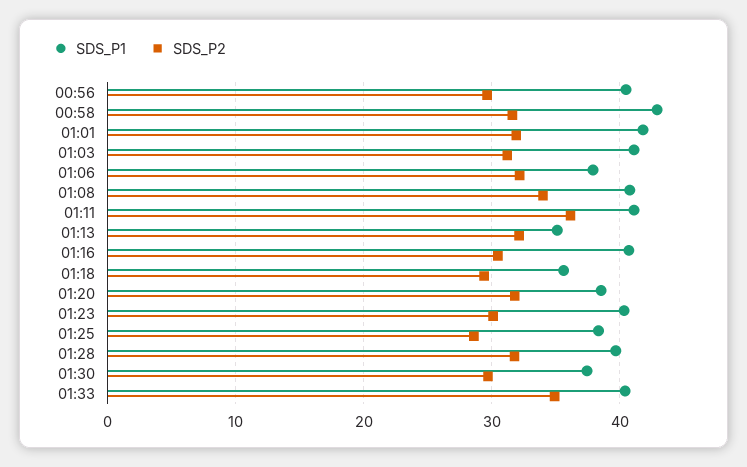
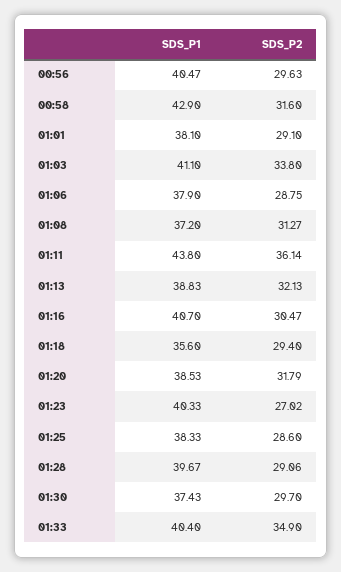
SDS_P1, 01:01: 42 -> 38.1
SDS_P2, 01:01: 32 -> 29.1
SDS_P2, 01:03: 31 -> 33.8
SDS_P2, 01:06: 32 -> 28.75
SDS_P1, 01:08: 41 -> 37.2
SDS_P2, 01:08: 34 -> 31.27
SDS_P1, 01:11: 41 -> 43.8
SDS_P1, 01:13: 35 -> 38.83
SDS_P2, 01:23: 30 -> 27.02
SDS_P2, 01:28: 32 -> 29.06

